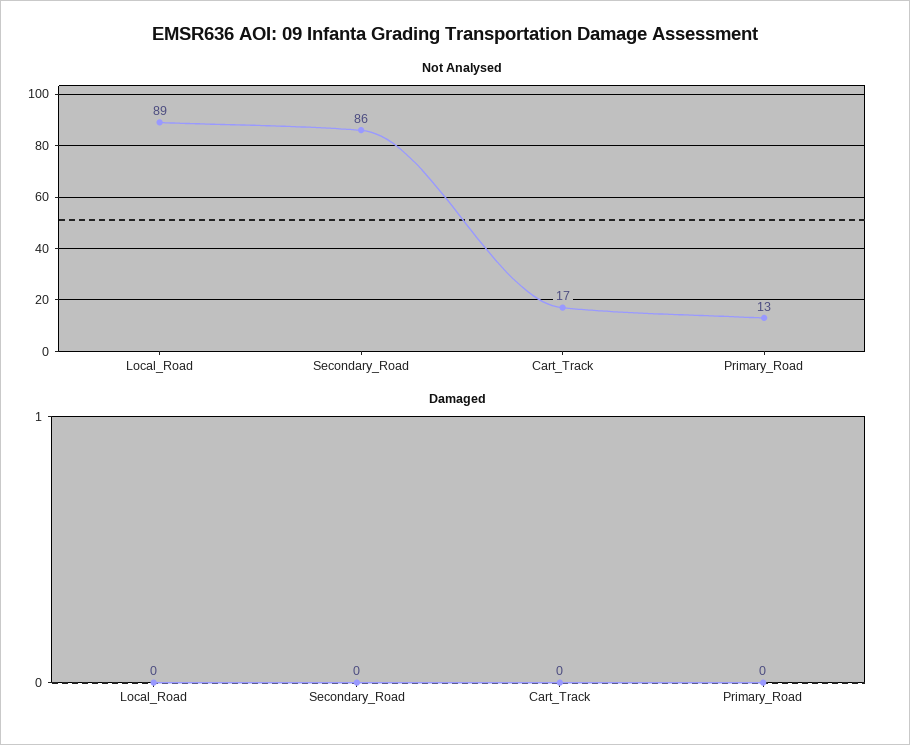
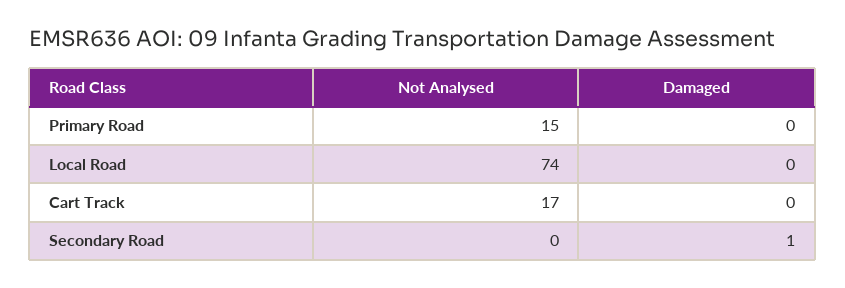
Not Analysed, Local_Road: 89 -> 74
Not Analysed, Secondary_Road: 86 -> 0
Not Analysed, Primary_Road: 13 -> 15
Damaged, Secondary_Road: 0 -> 1

